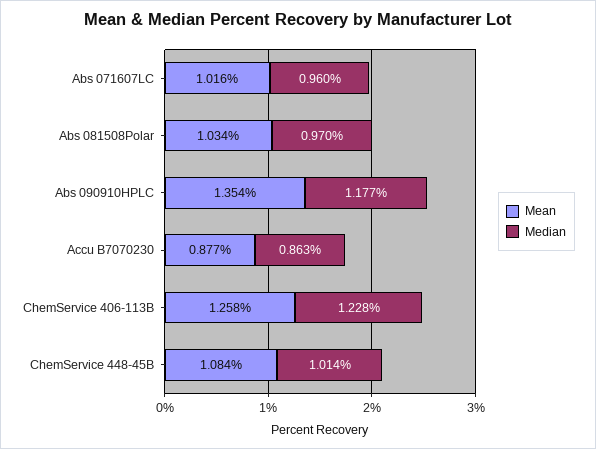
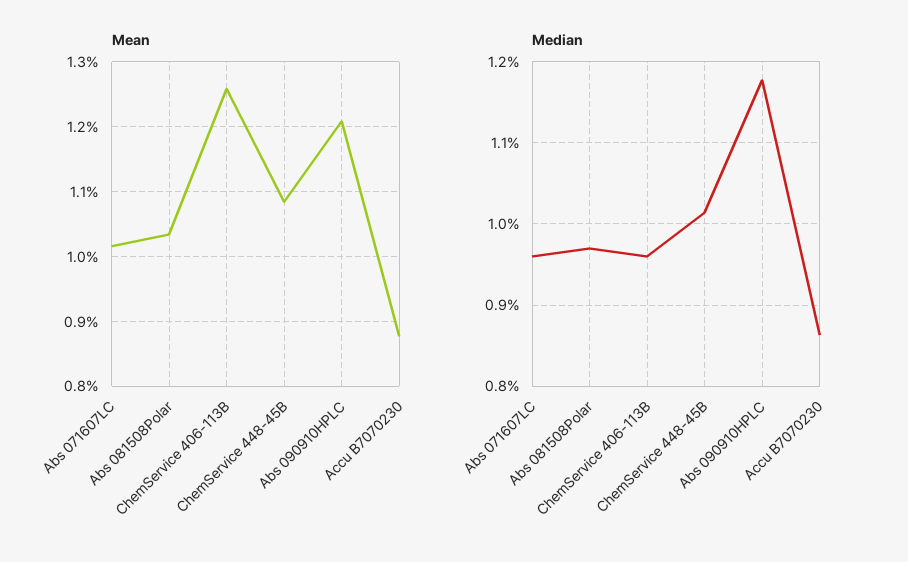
Mean, Abs 090910HPLC: 1.354 -> 1.21
Median, ChemService 406-113B: 1.228 -> 0.96

